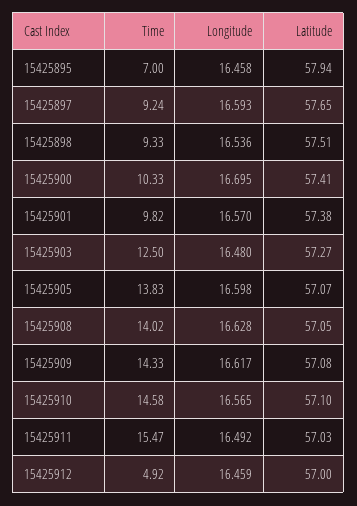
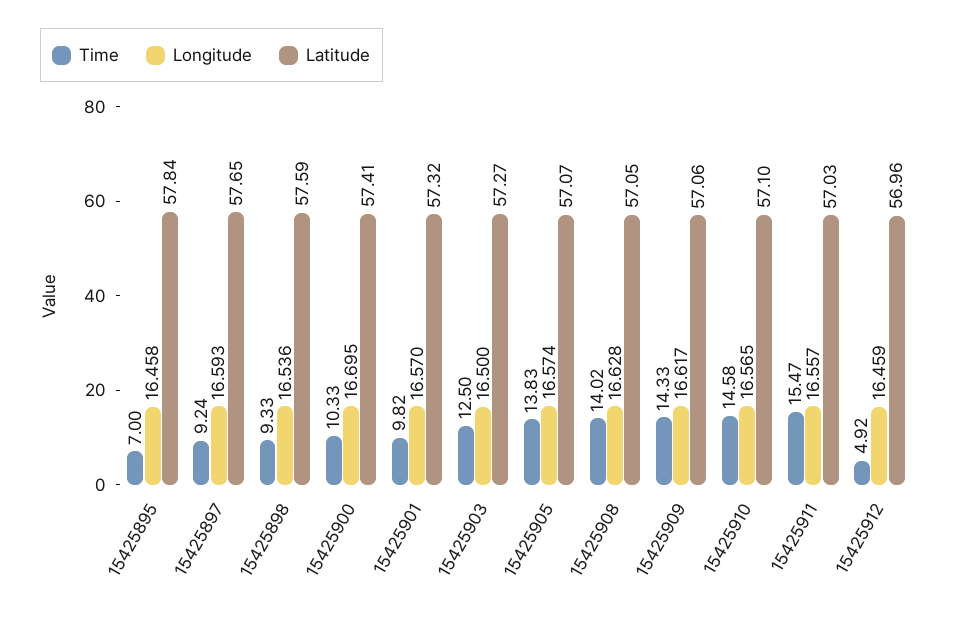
Latitude, 15425895: 57.94 -> 57.84
Latitude, 15425898: 57.51 -> 57.59
Latitude, 15425901: 57.38 -> 57.32
Longitude, 15425903: 16.48 -> 16.5
Longitude, 15425905: 16.598 -> 16.574
Latitude, 15425909: 57.08 -> 57.06
Longitude, 15425911: 16.492 -> 16.557
Latitude, 15425912: 57 -> 56.96

